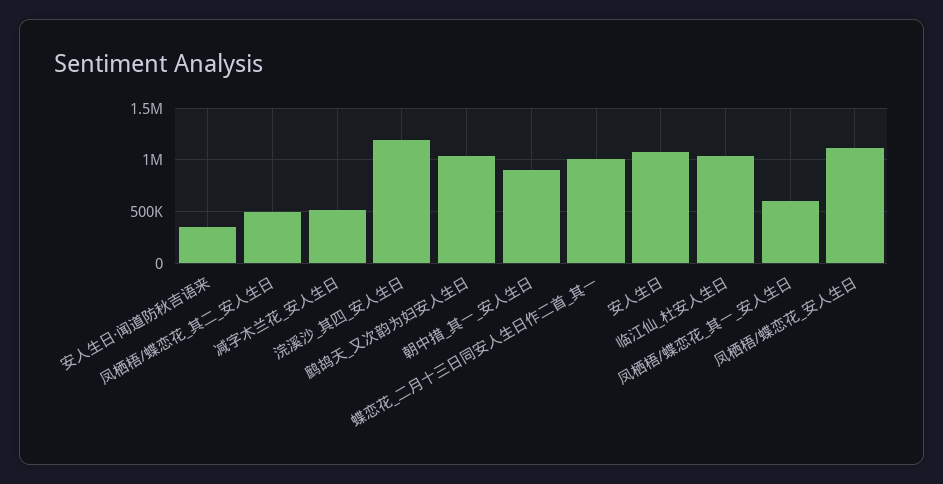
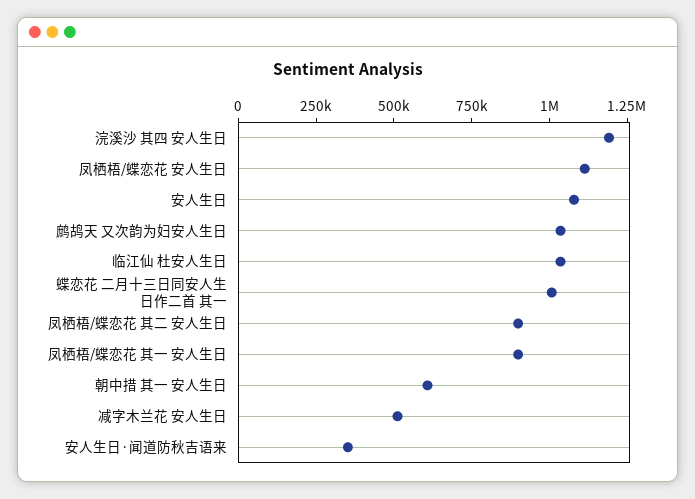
凤栖梧/蝶恋花_其二_安人生日: 500000 -> 900000
朝中措_其一_安人生日: 900000 -> 600000
凤栖梧/蝶恋花_其一_安人生日: 600000 -> 900000

